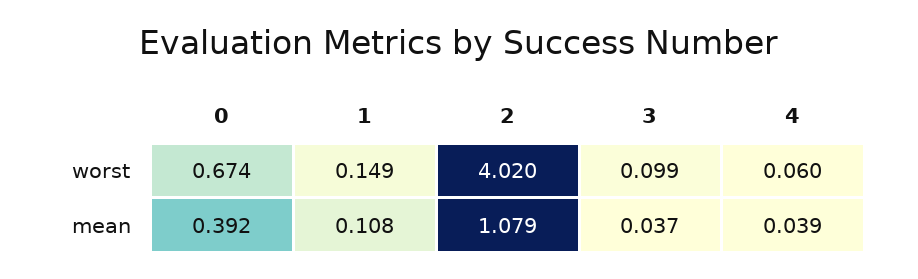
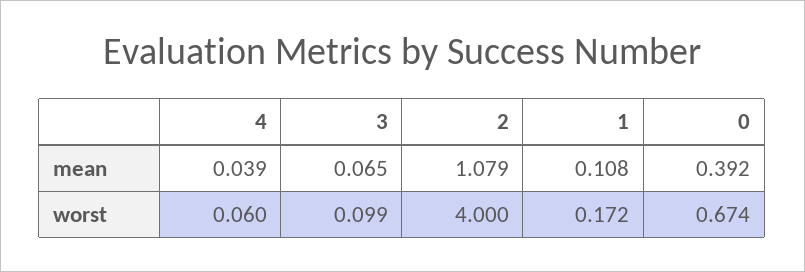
1, worst: 0.149 -> 0.172
2, worst: 4.02 -> 4
3, mean: 0.037 -> 0.065

